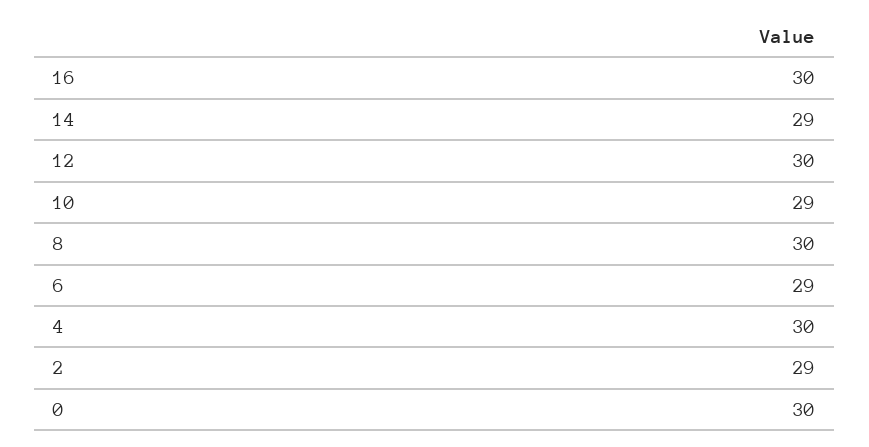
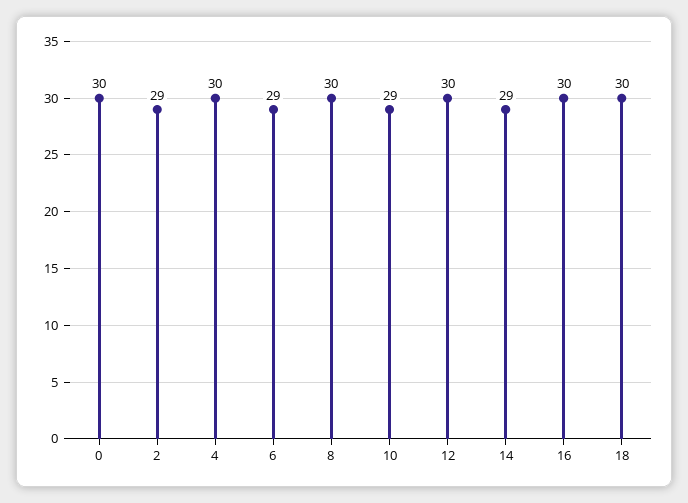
18: none -> 30

